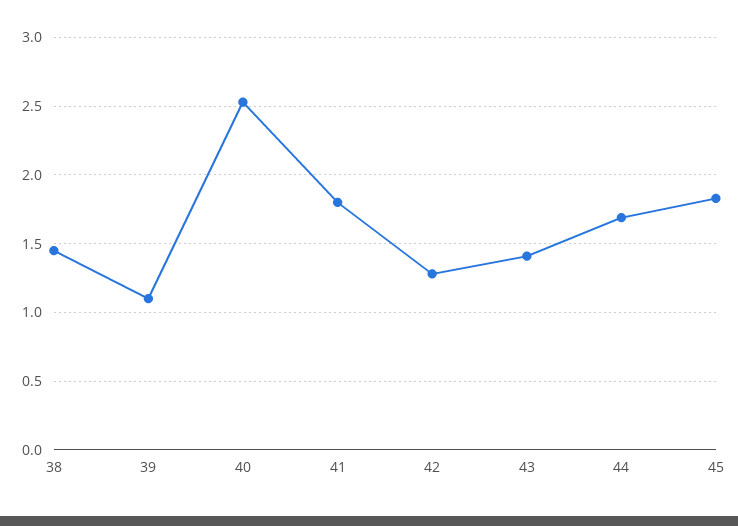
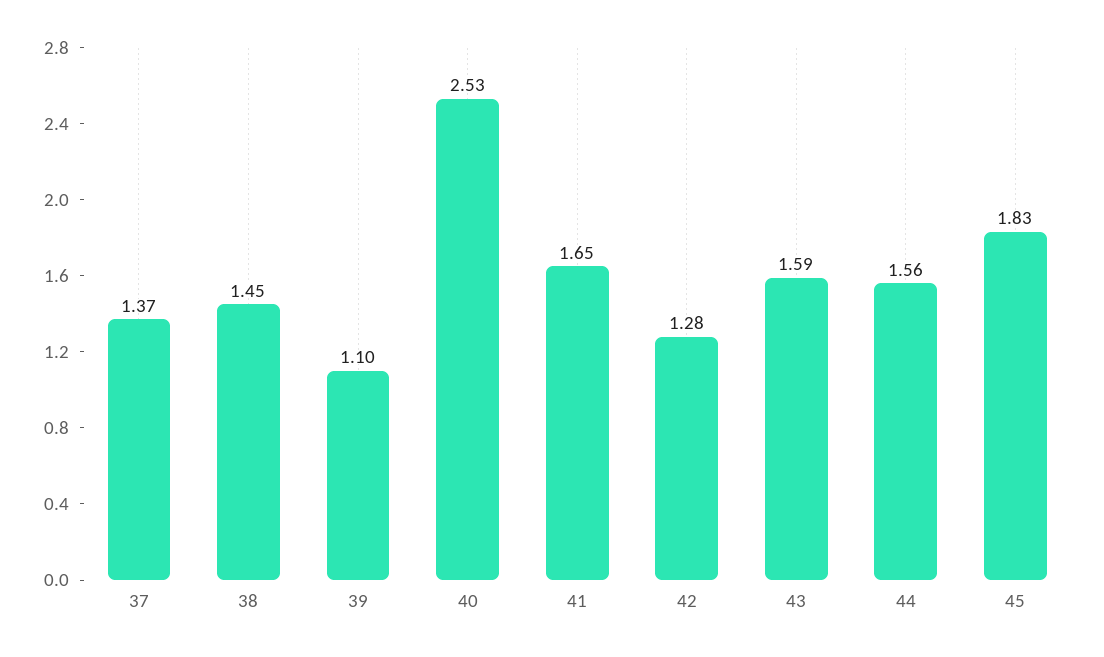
41: 1.8 -> 1.65
43: 1.4 -> 1.59
44: 1.7 -> 1.56
37: none -> 1.37

